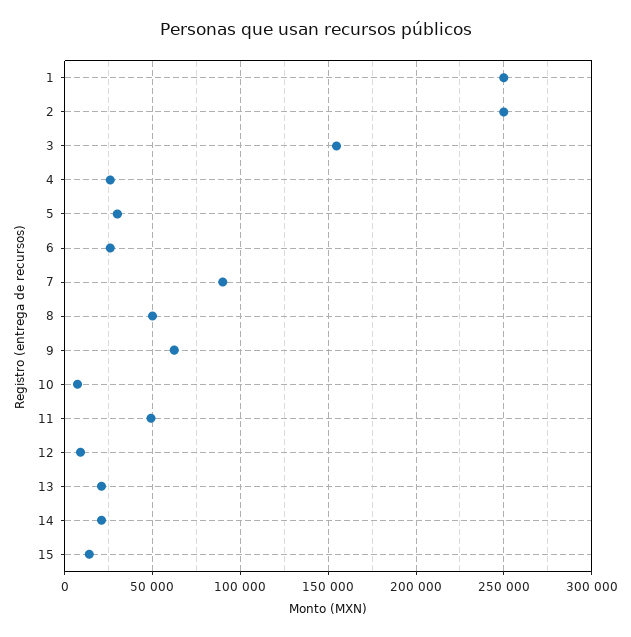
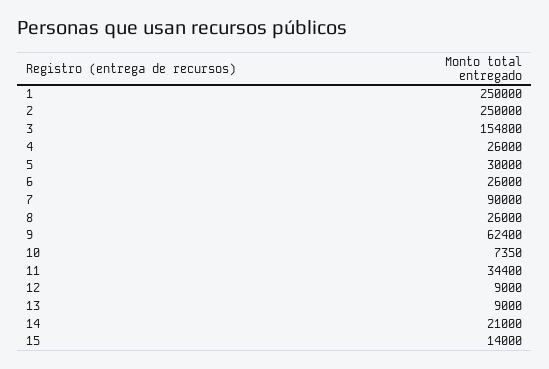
8: 50000 -> 26000
11: 50000 -> 34400
13: 20000 -> 9000

